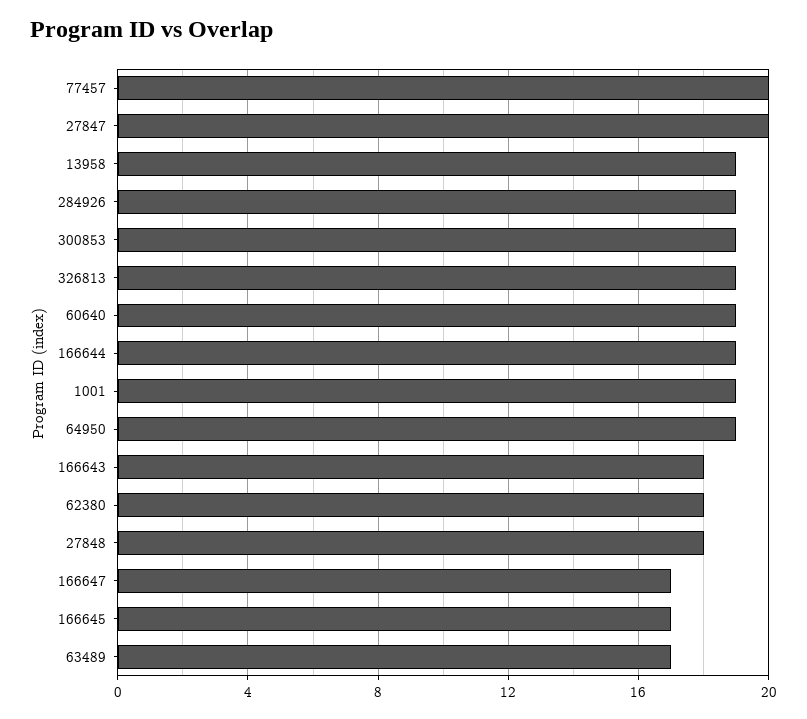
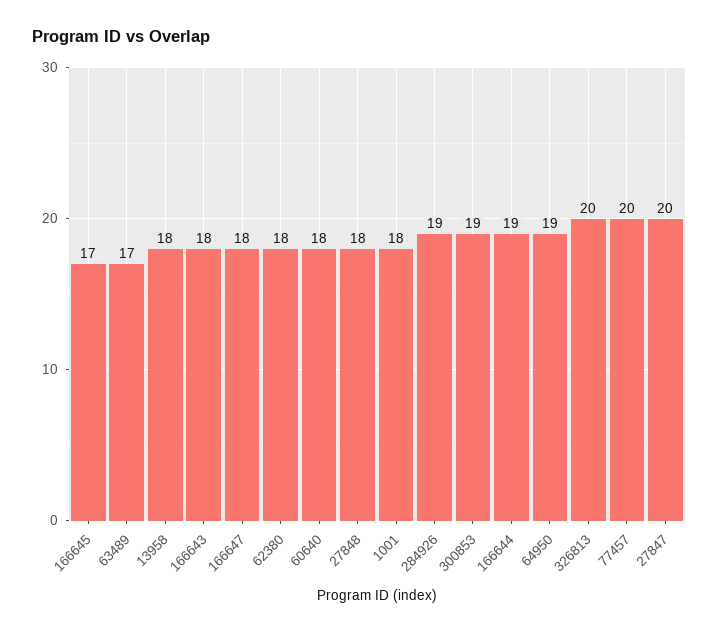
13958: 19 -> 18
326813: 19 -> 20
60640: 19 -> 18
1001: 19 -> 18
166647: 17 -> 18

